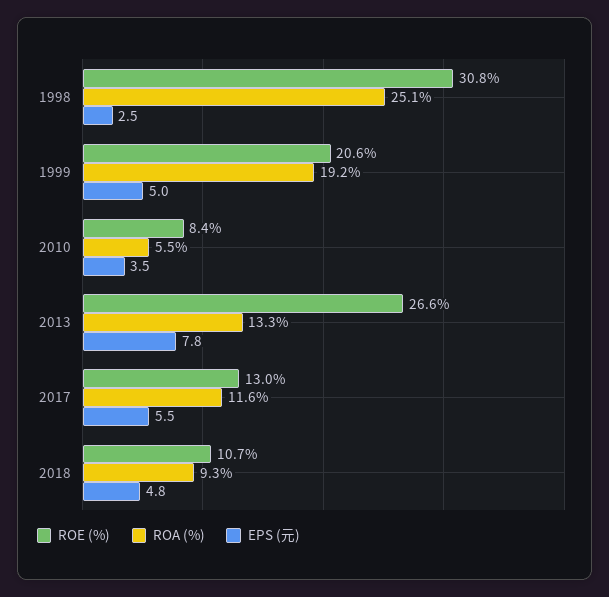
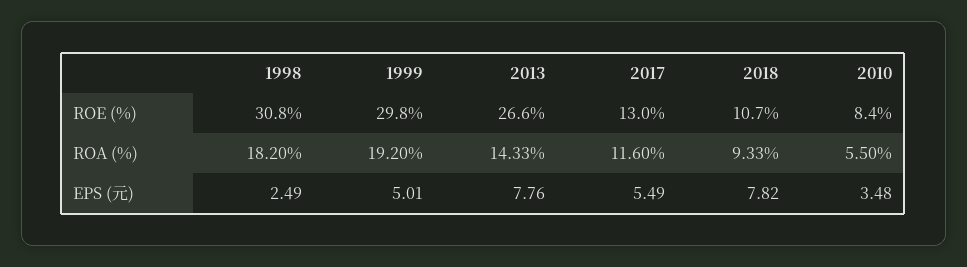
ROA (%), 1998: 25.1 -> 18.2
ROE (%), 1999: 20.6 -> 29.8
ROA (%), 2013: 13.3 -> 14.33
EPS (元), 2018: 4.8 -> 7.82

